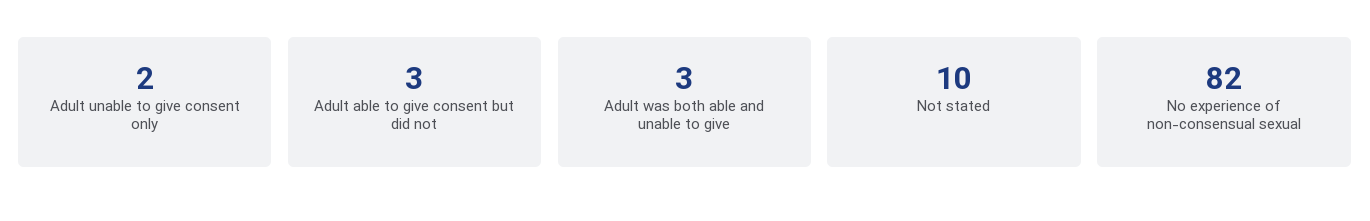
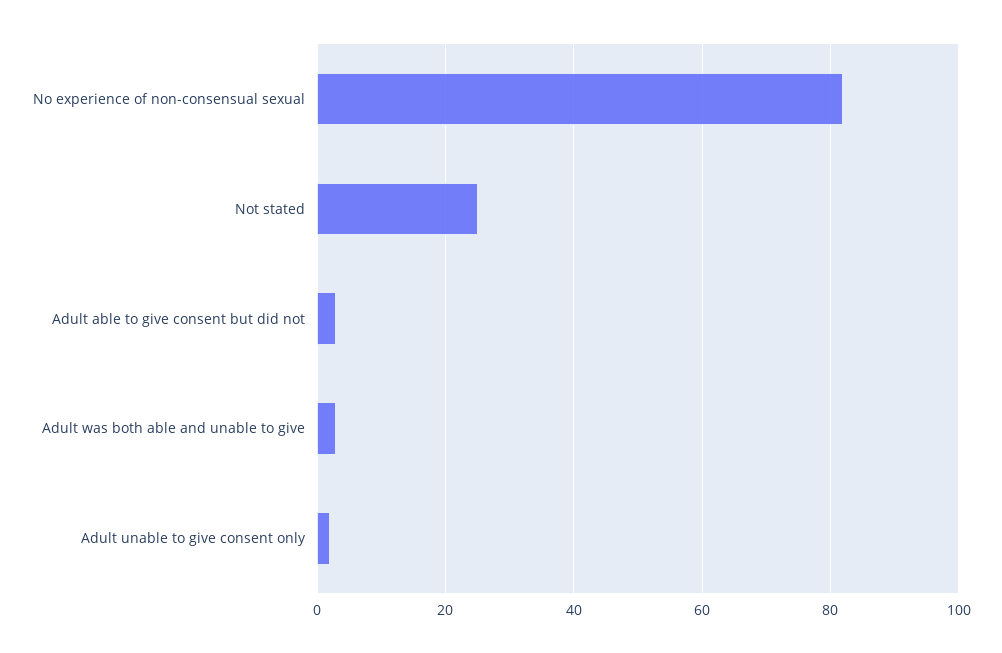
Not stated: 10 -> 25

